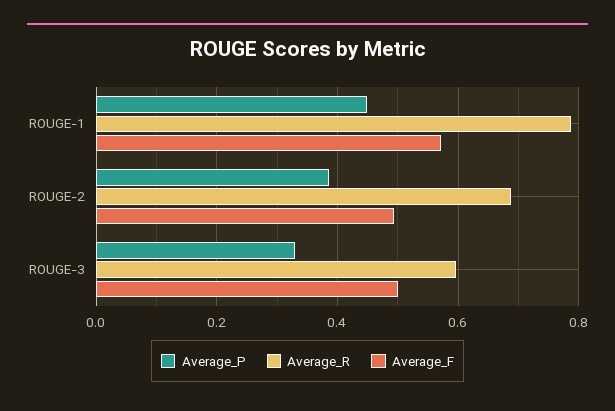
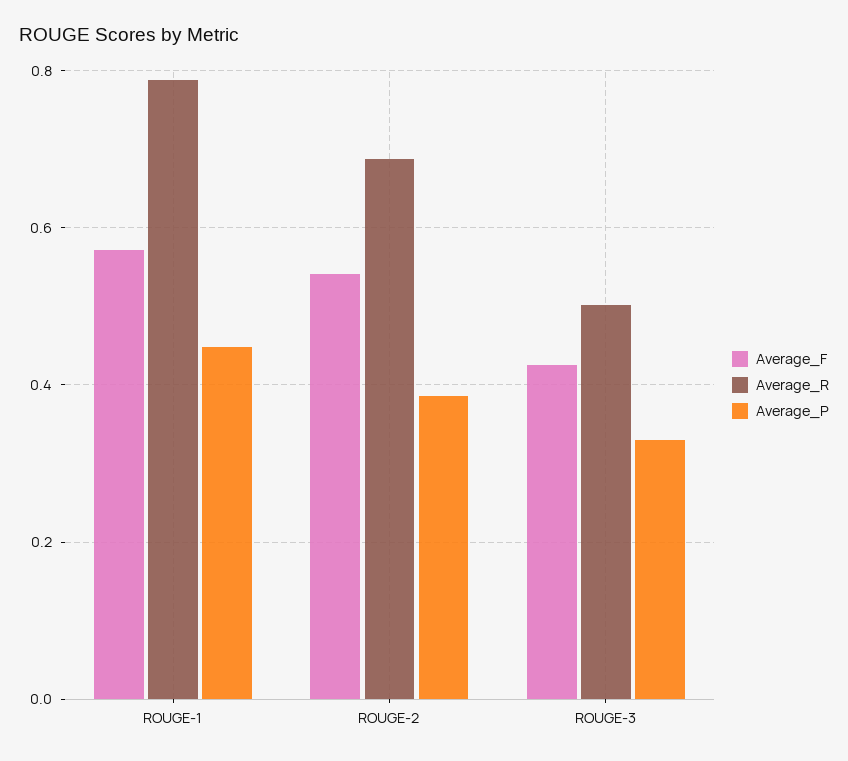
Average_F, ROUGE-2: 0.5 -> 0.54
Average_R, ROUGE-3: 0.6 -> 0.5
Average_F, ROUGE-3: 0.5 -> 0.42

